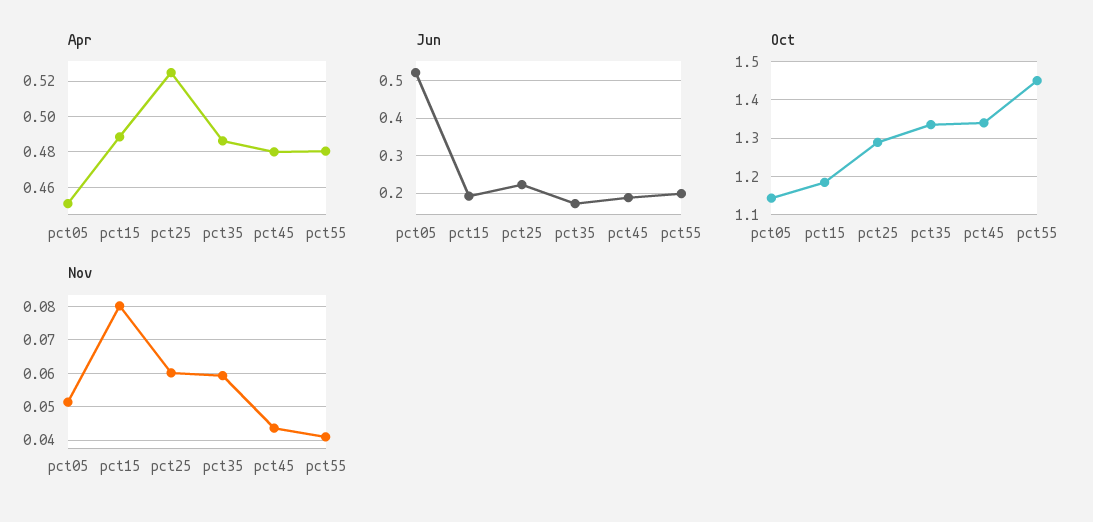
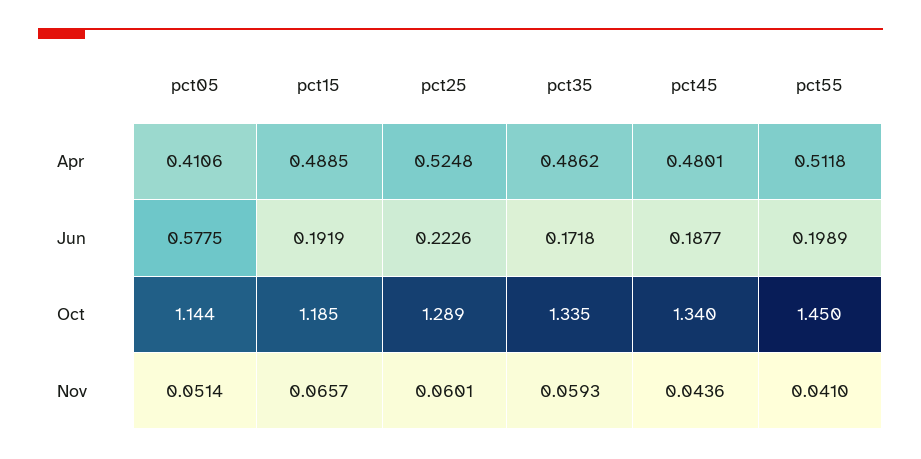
Apr, pct05: 0.45 -> 0.4106
Apr, pct55: 0.48 -> 0.5118
Jun, pct05: 0.52 -> 0.5775
Nov, pct15: 0.08 -> 0.0657

